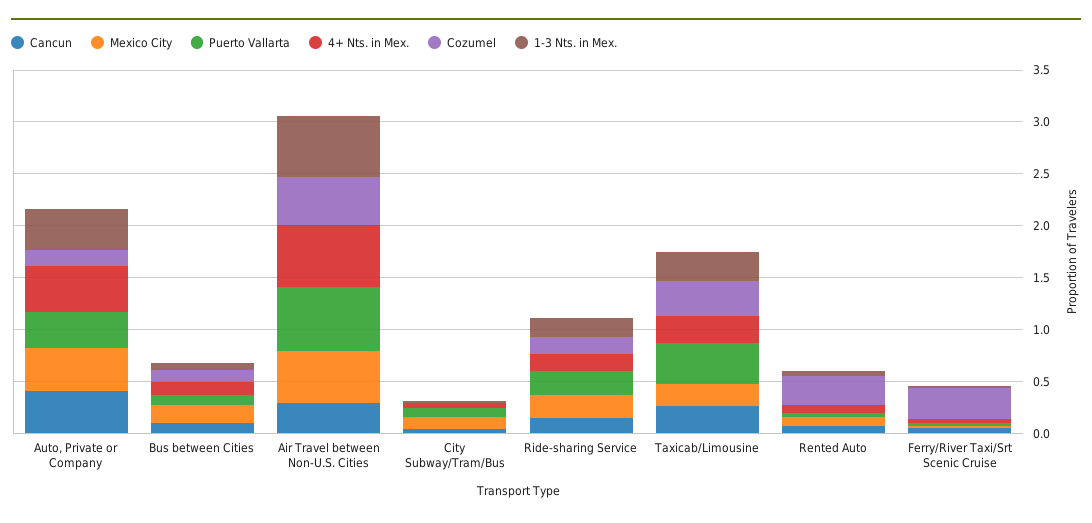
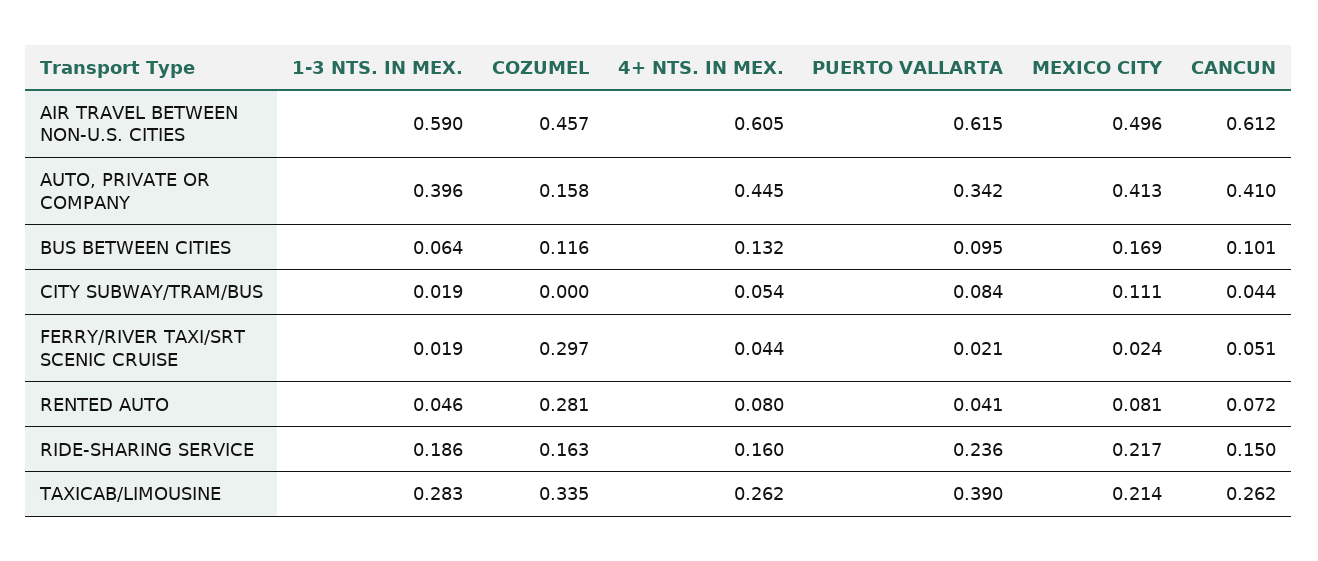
Cancun, Air Travel between Non-U.S. Cities: 0.3 -> 0.612

